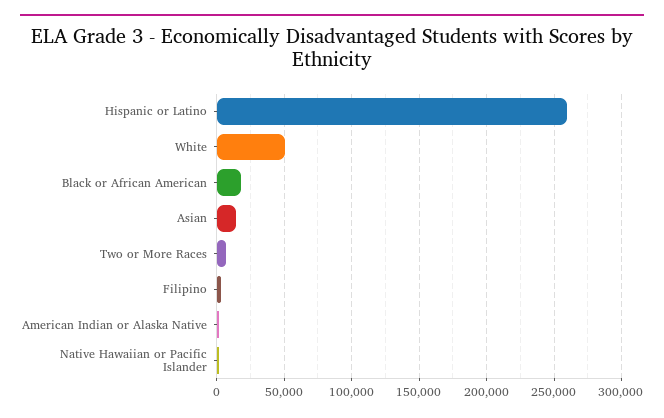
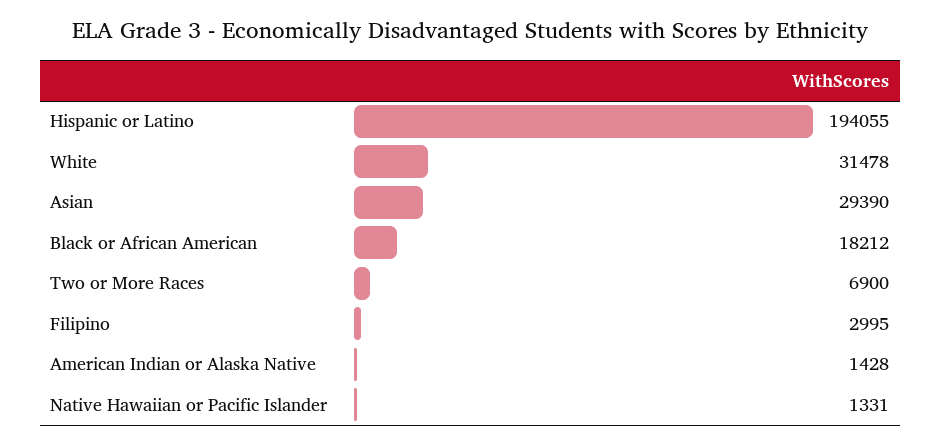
Hispanic or Latino: 260000 -> 194055
White: 50000 -> 31478
Asian: 15000 -> 29390

